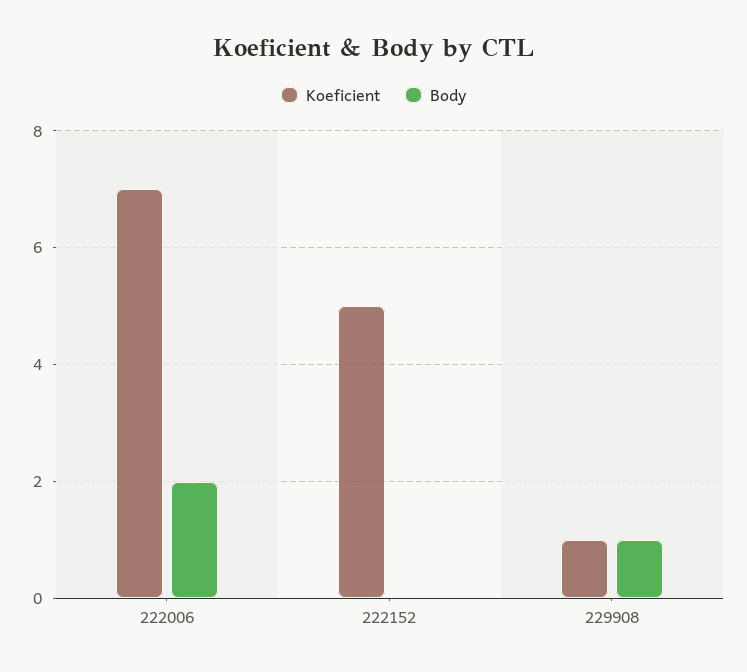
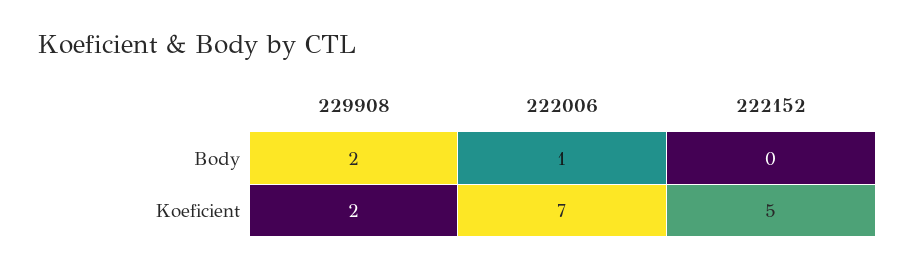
Body, 222006: 2 -> 1
Koeficient, 229908: 1 -> 2
Body, 229908: 1 -> 2

